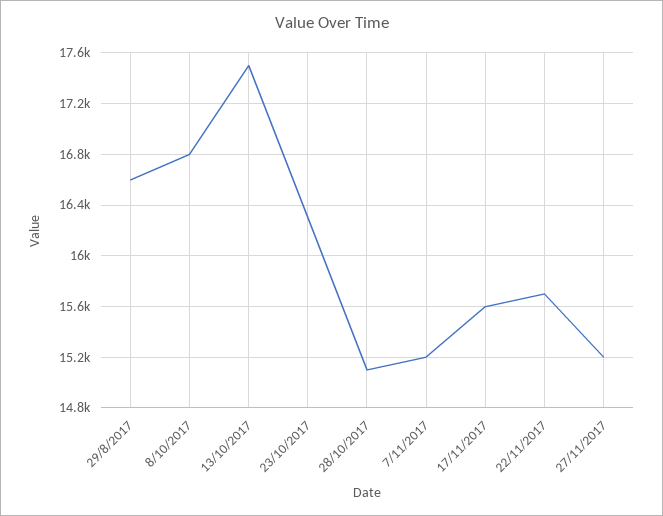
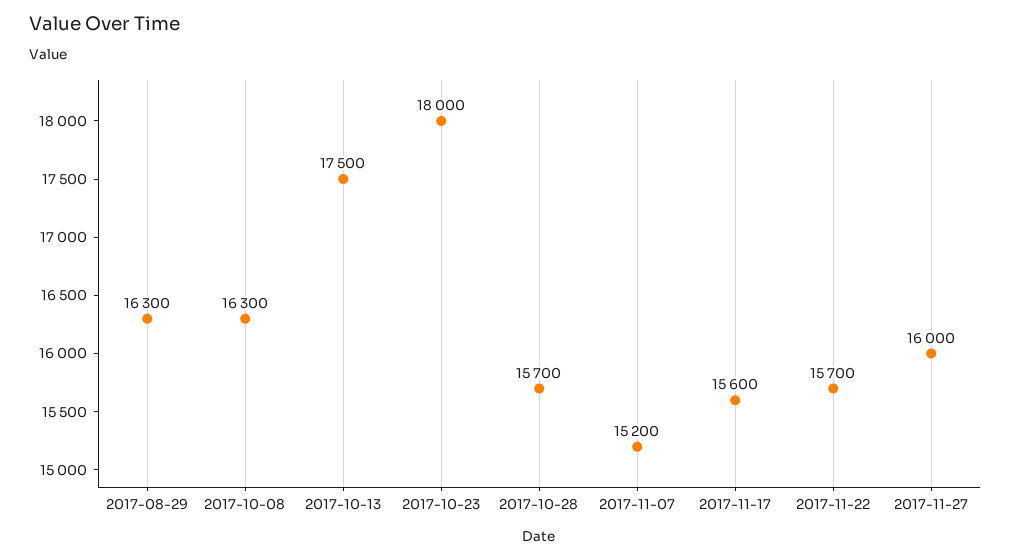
29/8/2017: 16600 -> 16300
8/10/2017: 16800 -> 16300
23/10/2017: 16300 -> 18000
28/10/2017: 15100 -> 15700
27/11/2017: 15200 -> 16000

